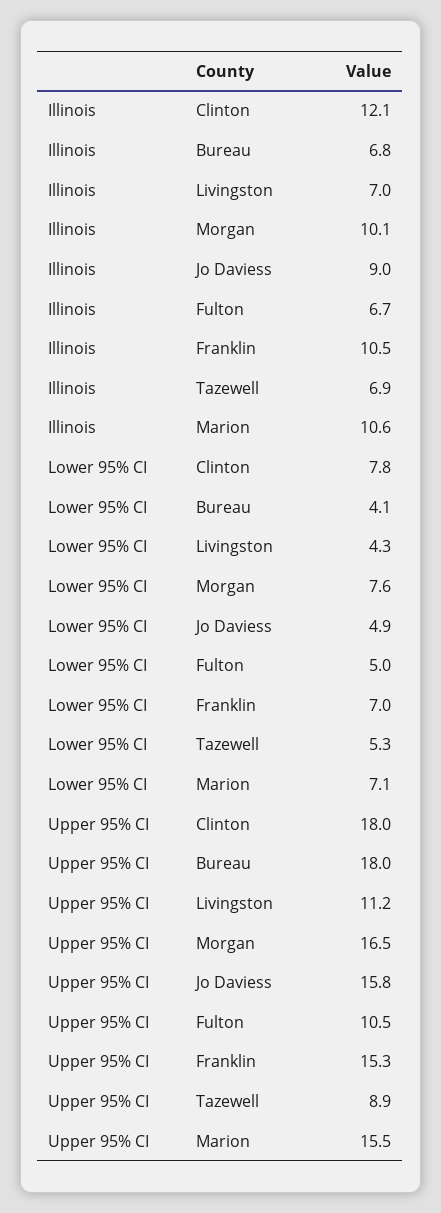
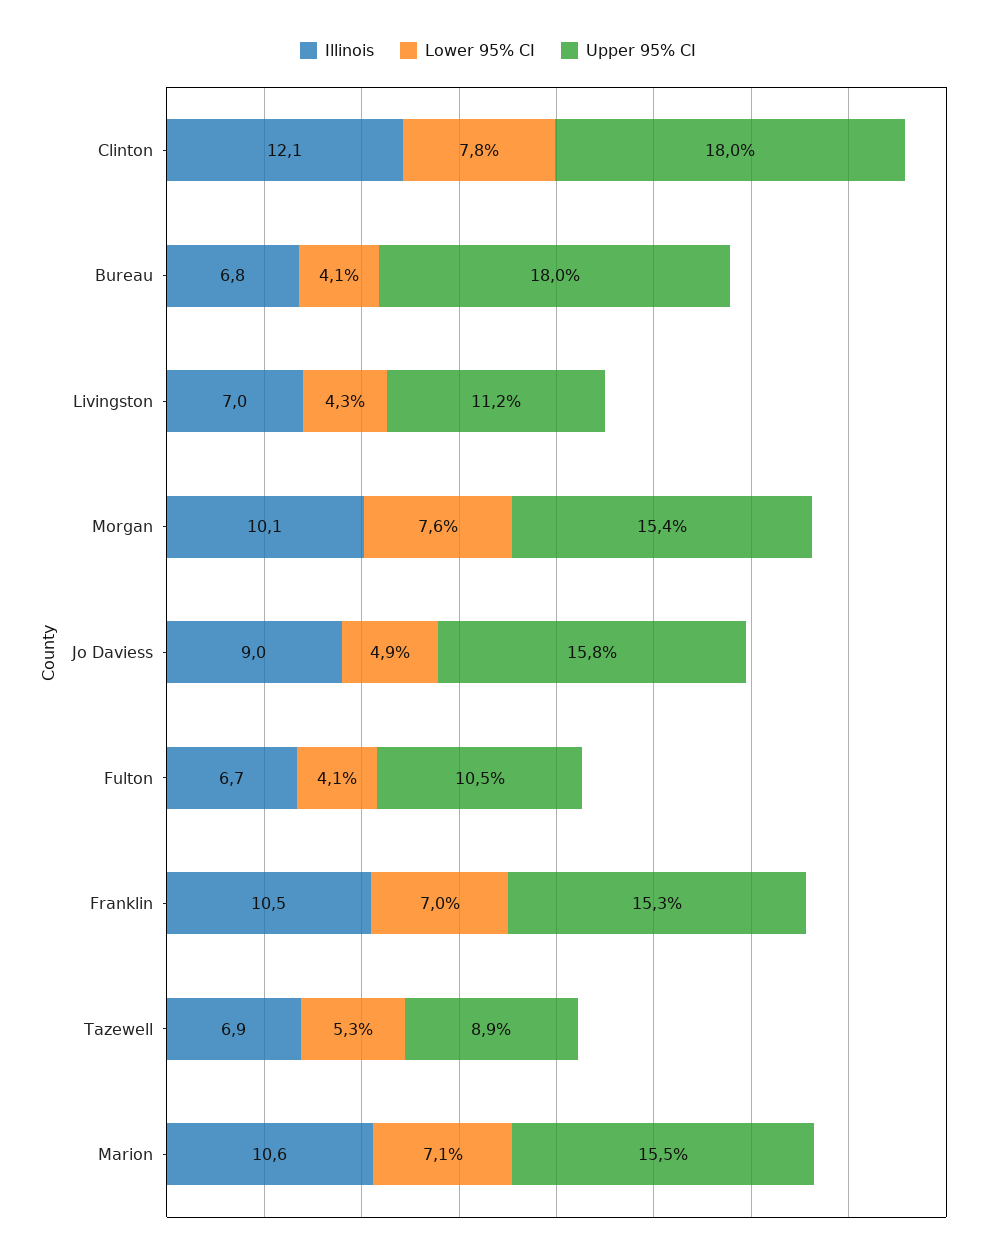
Lower 95% CI, Fulton: 5 -> 4.1
Upper 95% CI, Morgan: 16.5 -> 15.4

